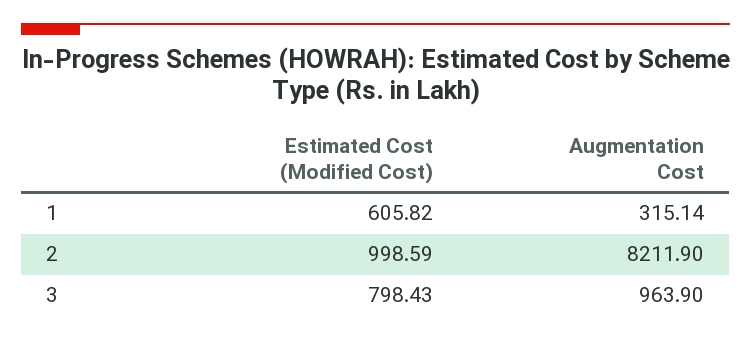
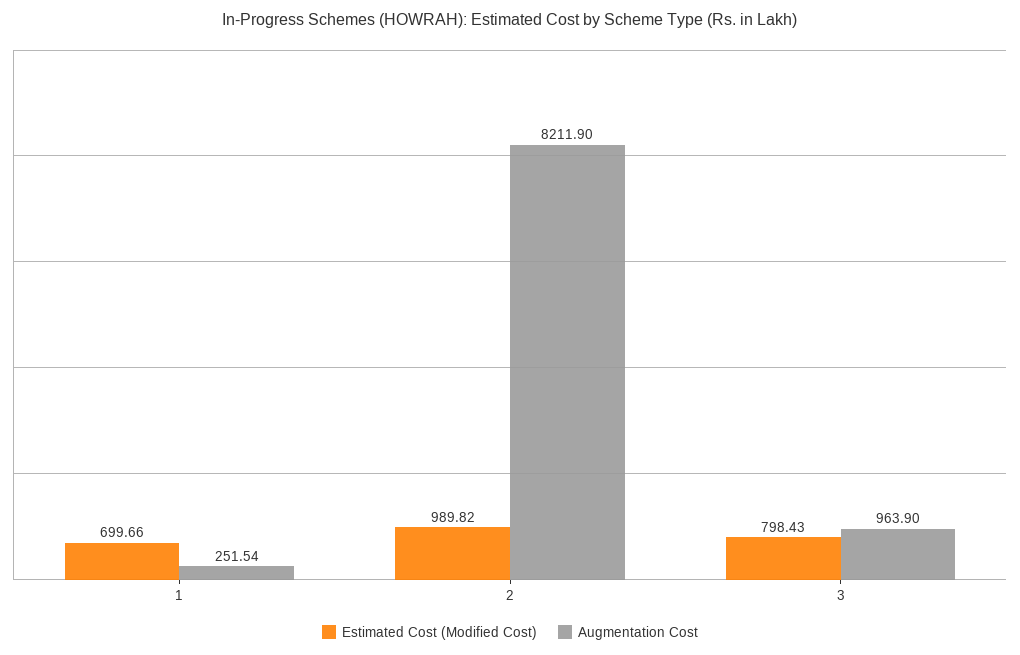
Estimated Cost (Modified Cost), 1: 605.82 -> 699.66
Augmentation Cost, 1: 315.14 -> 251.54
Estimated Cost (Modified Cost), 2: 998.59 -> 989.82

